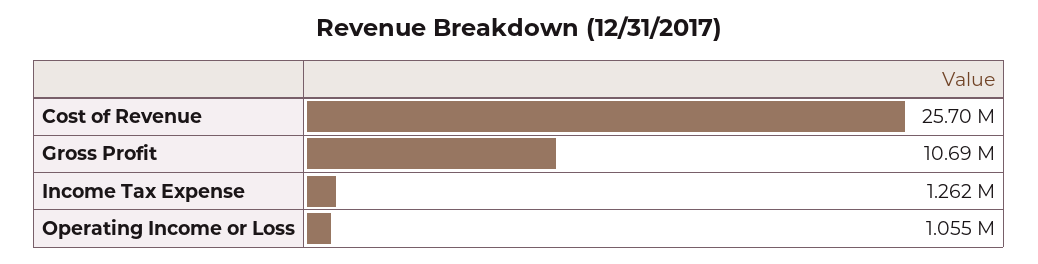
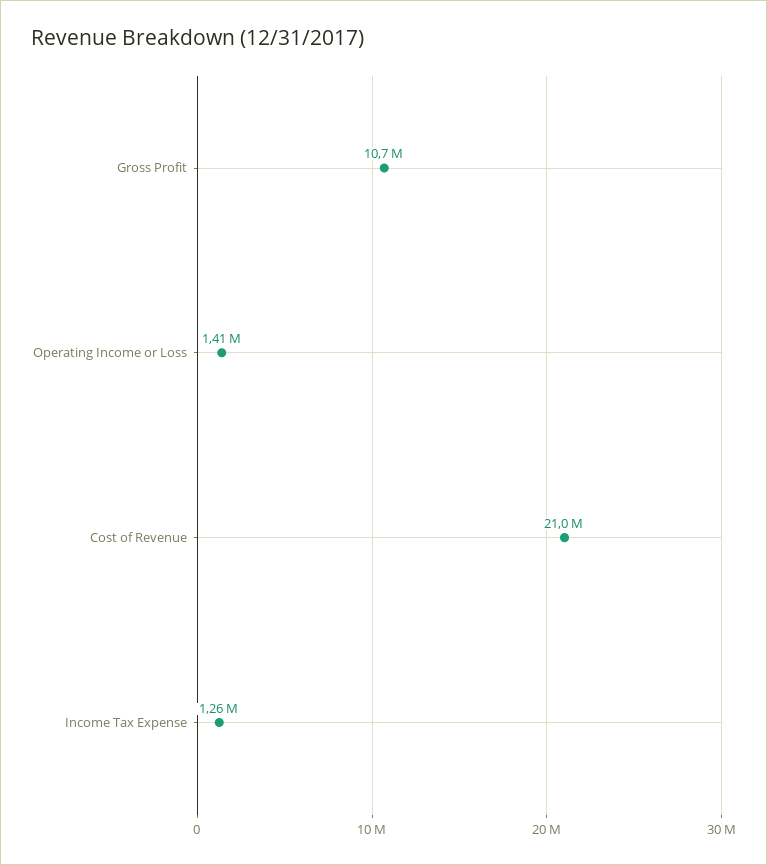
Cost of Revenue: 25700000 -> 21000000
Operating Income or Loss: 1055000 -> 1410000

